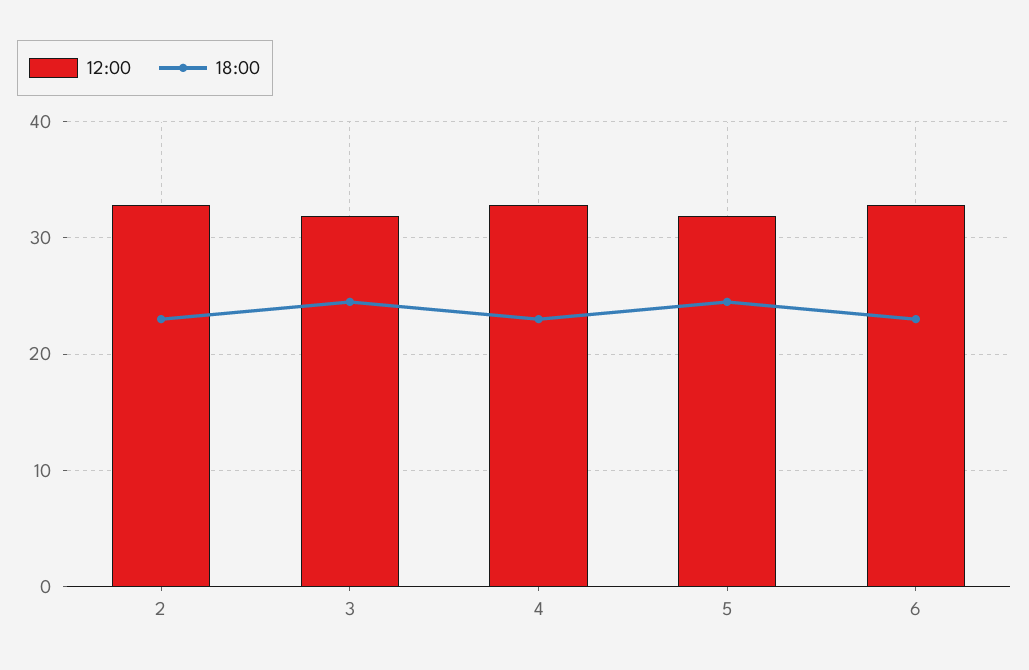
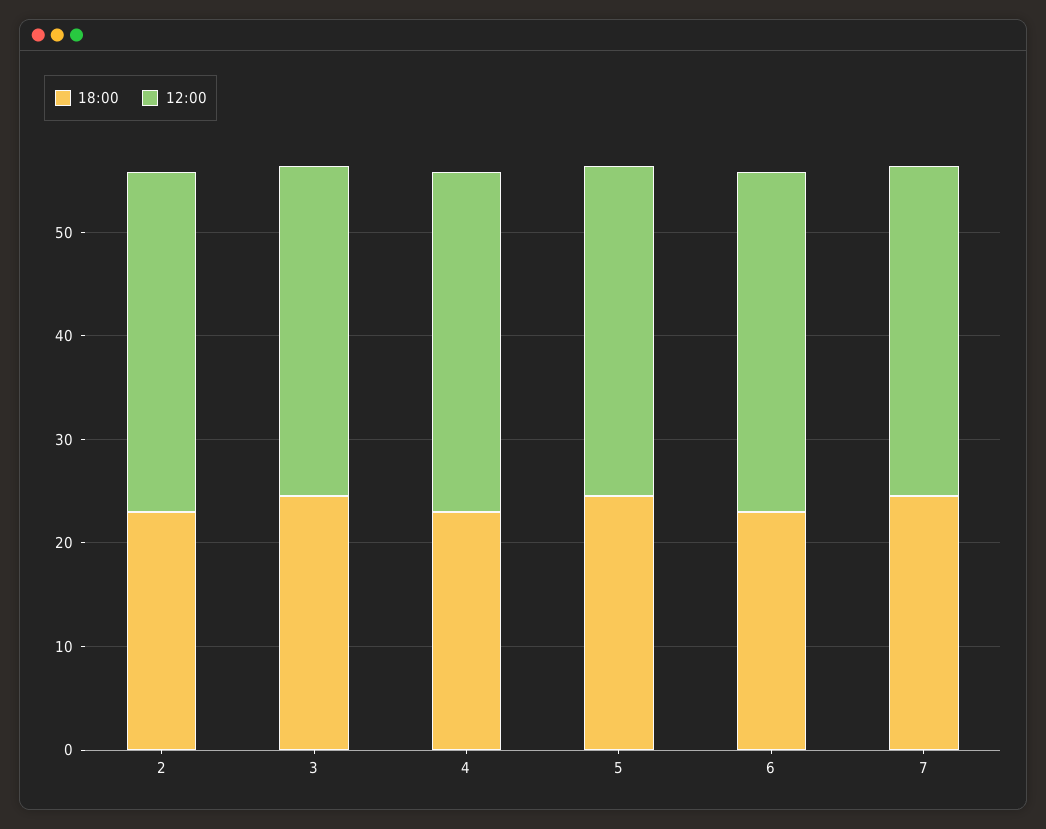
18:00, 7: none -> 24
12:00, 7: none -> 32

